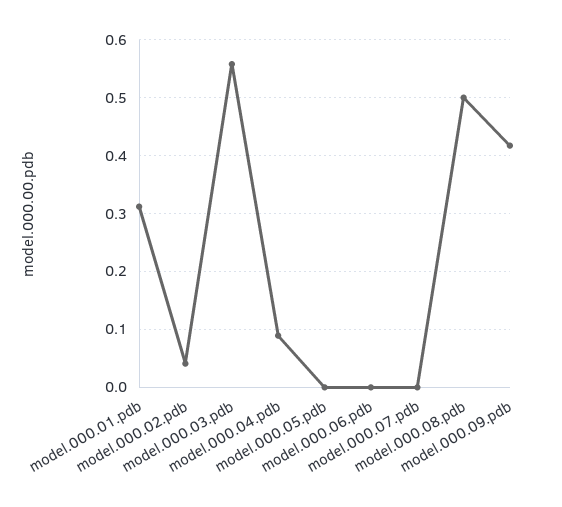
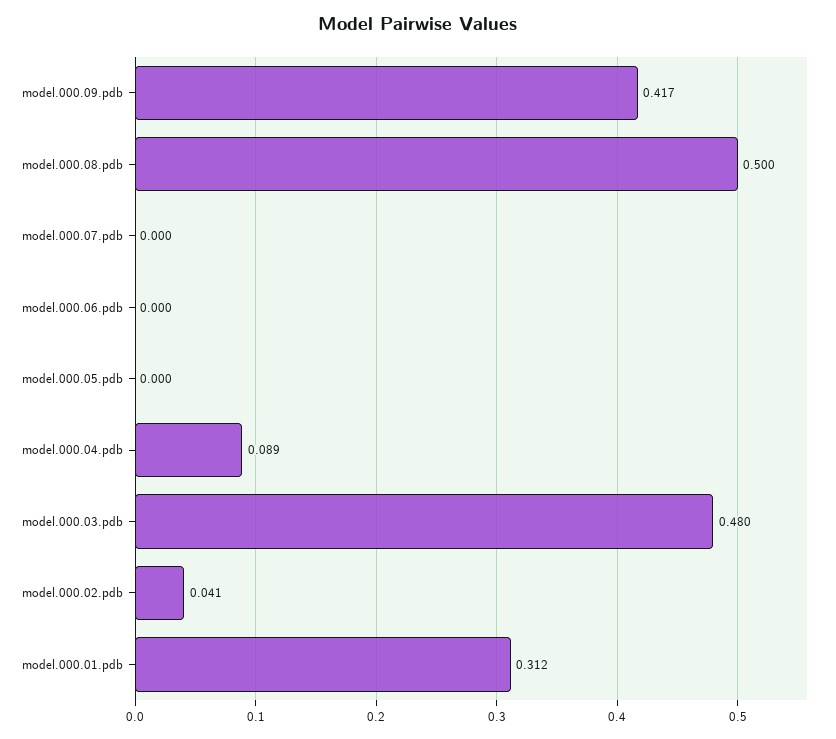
model.000.03.pdb: 0.56 -> 0.48

